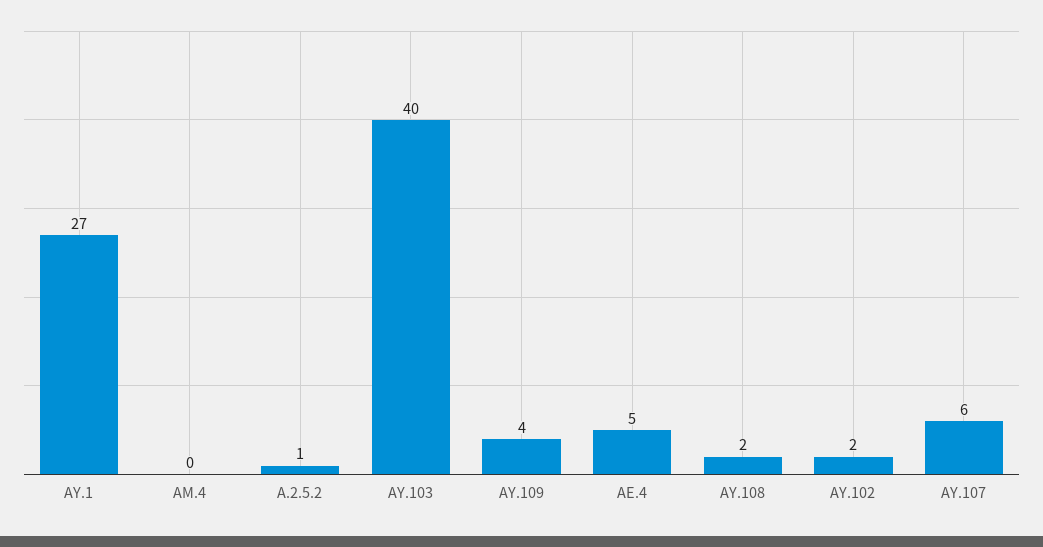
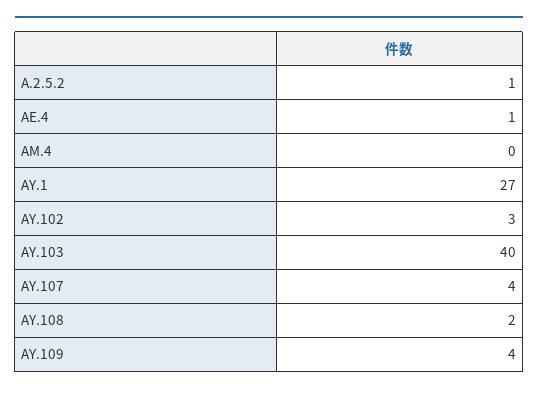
AE.4: 5 -> 1
AY.102: 2 -> 3
AY.107: 6 -> 4

